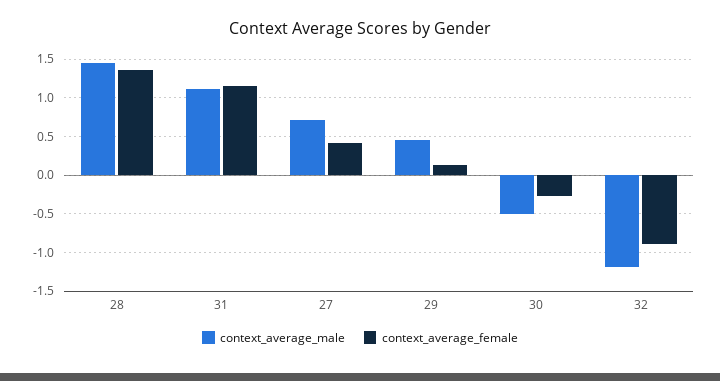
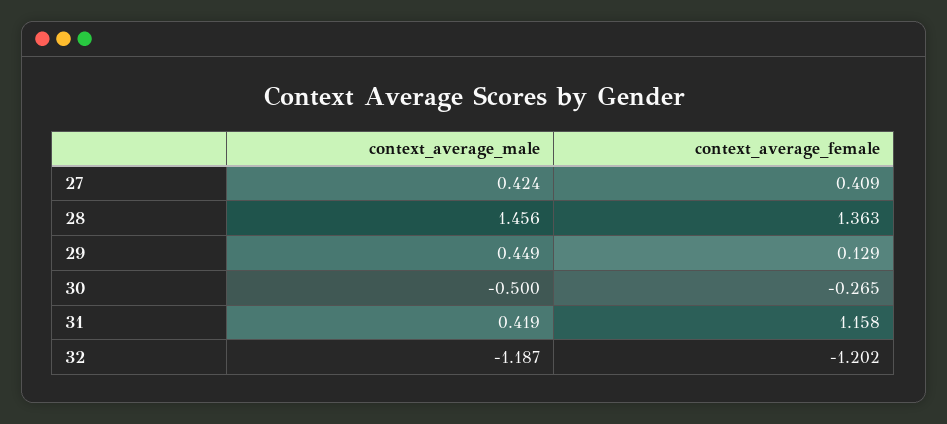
context_average_male, 31: 1.1 -> 0.419
context_average_male, 27: 0.7 -> 0.424
context_average_female, 32: -0.9 -> -1.202

